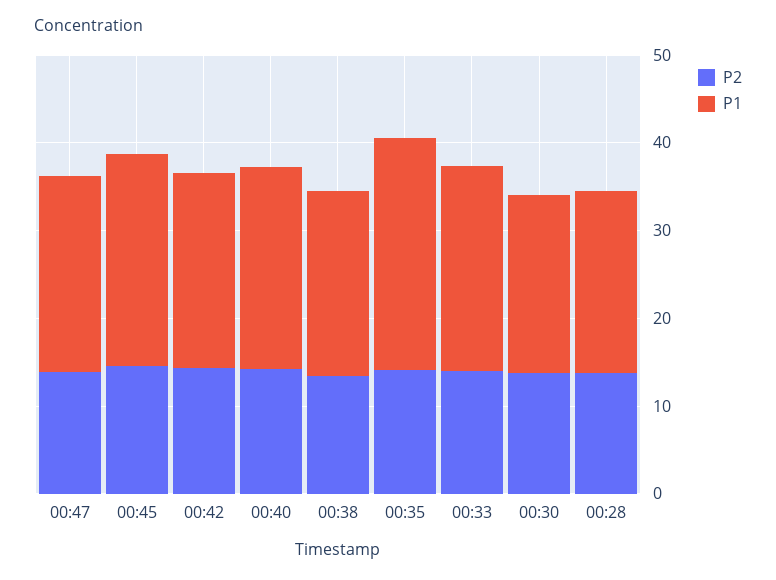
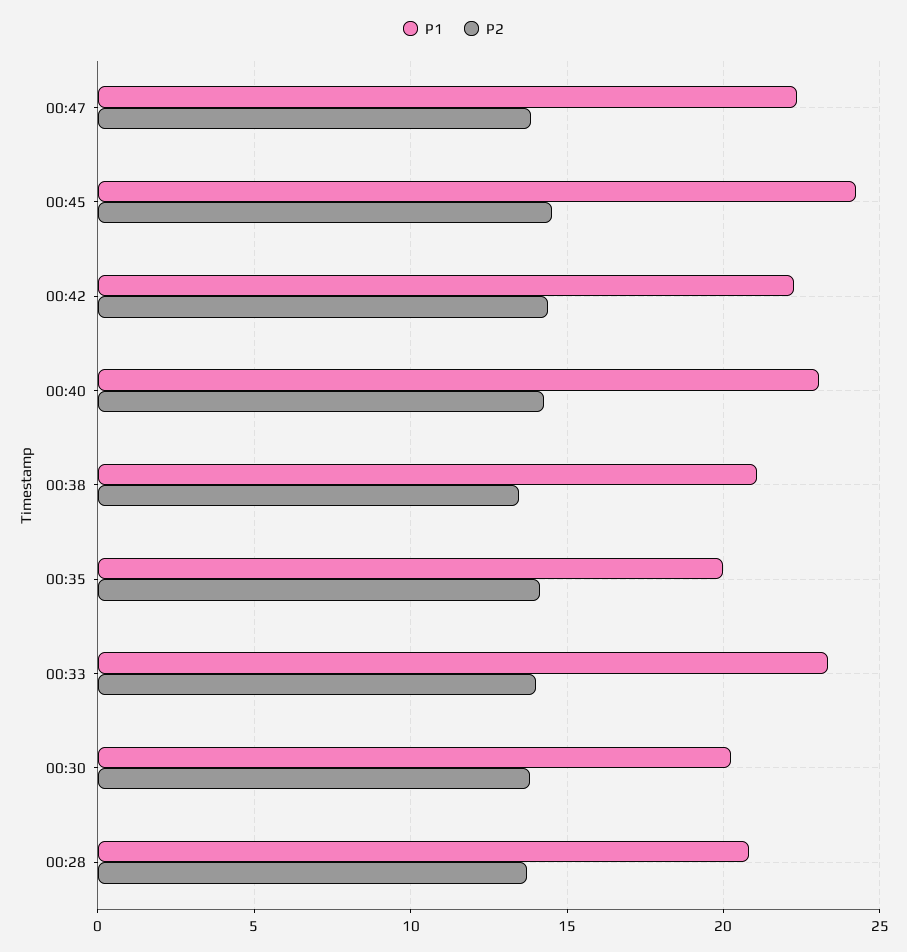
P1, 00:35: 26 -> 20

